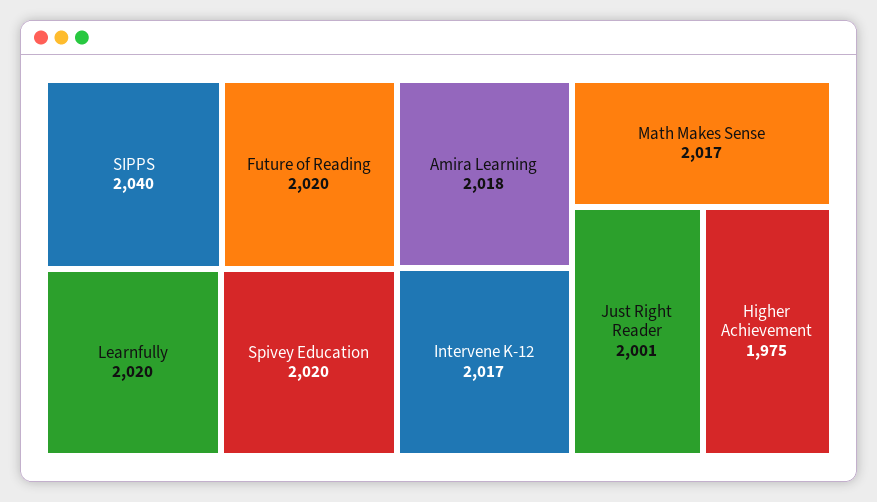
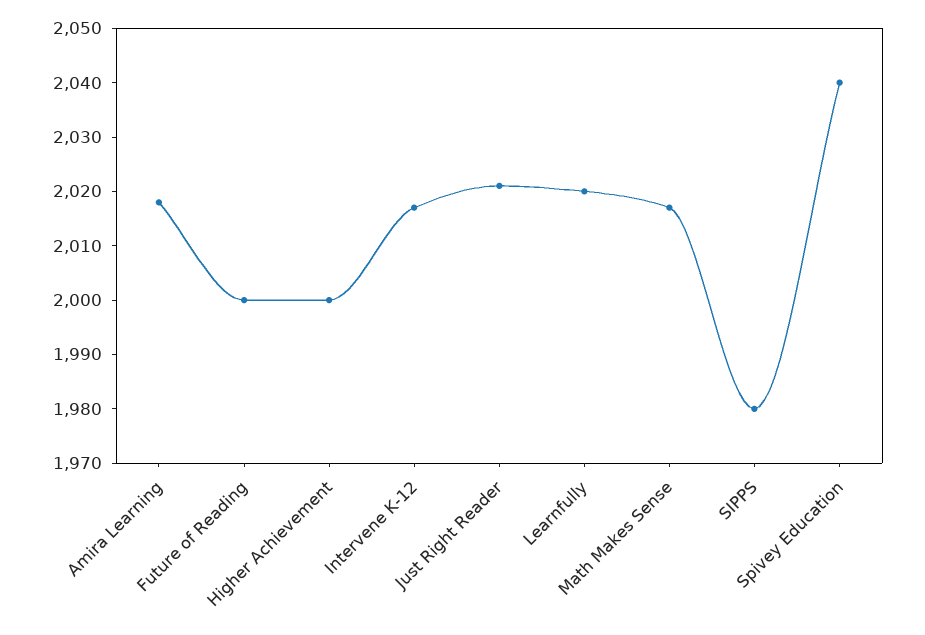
SIPPS: 2040 -> 1980
Future of Reading: 2020 -> 2000
Spivey Education: 2020 -> 2040
Just Right Reader: 2001 -> 2020
Higher Achievement: 1975 -> 2000

